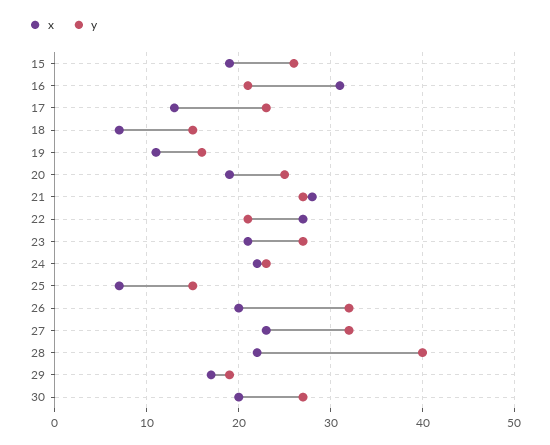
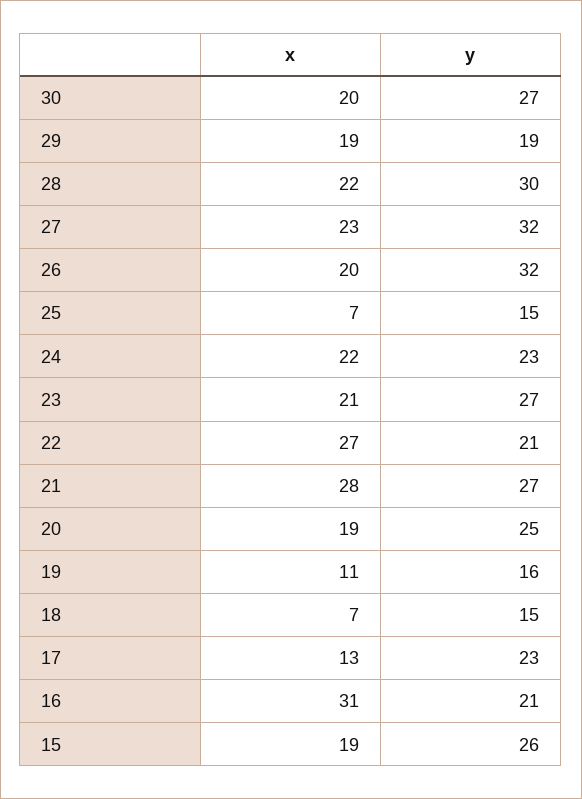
y, 28: 40 -> 30
x, 29: 17 -> 19

